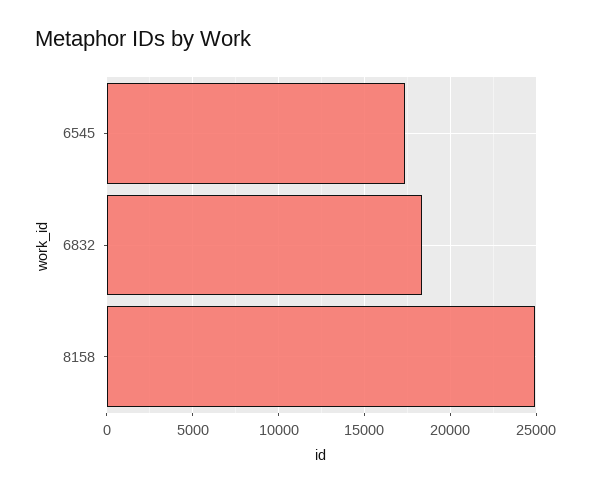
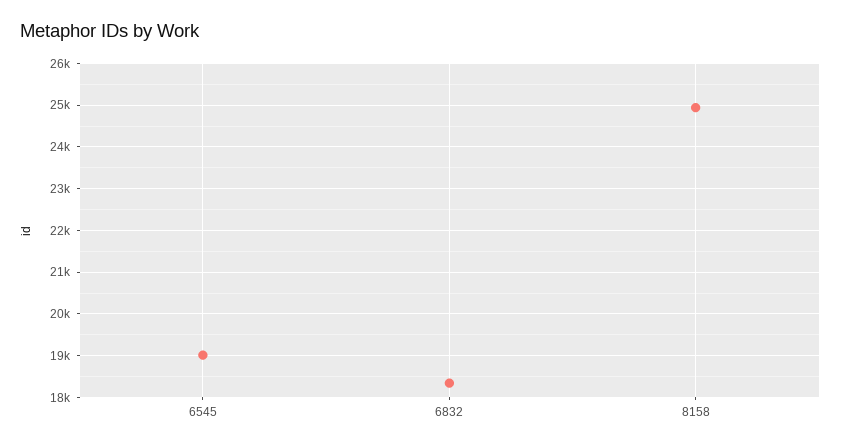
6545: 17500 -> 19000

